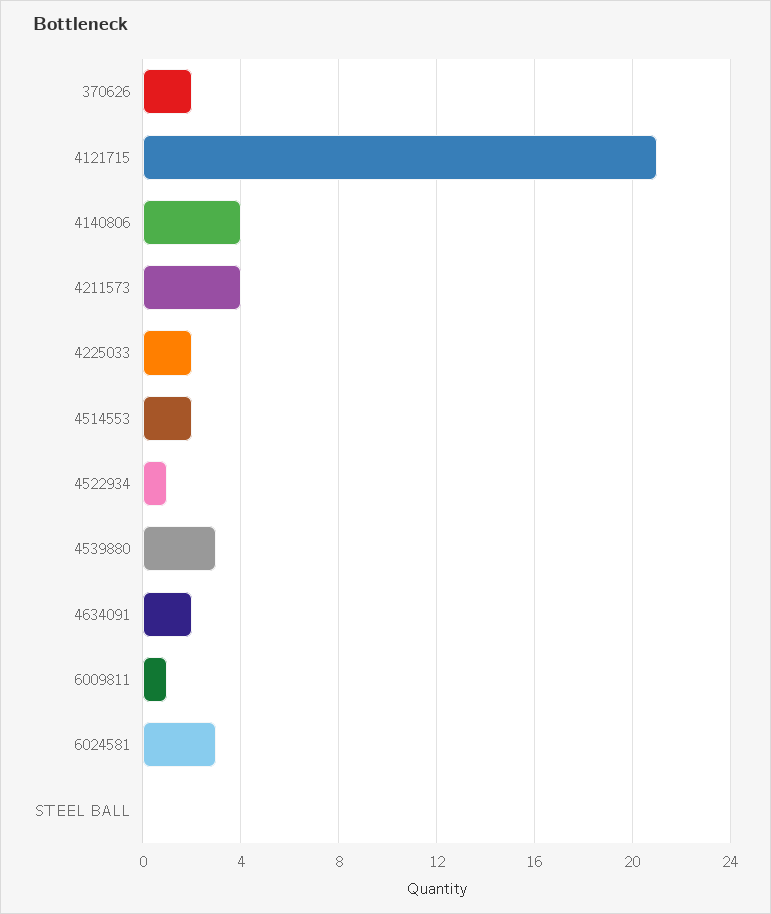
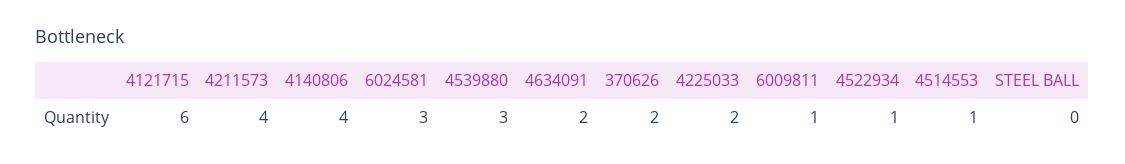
4121715: 21 -> 6
4514553: 2 -> 1

